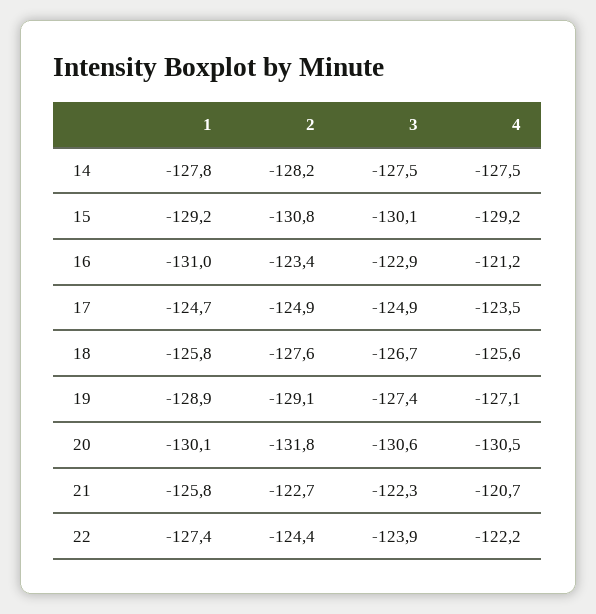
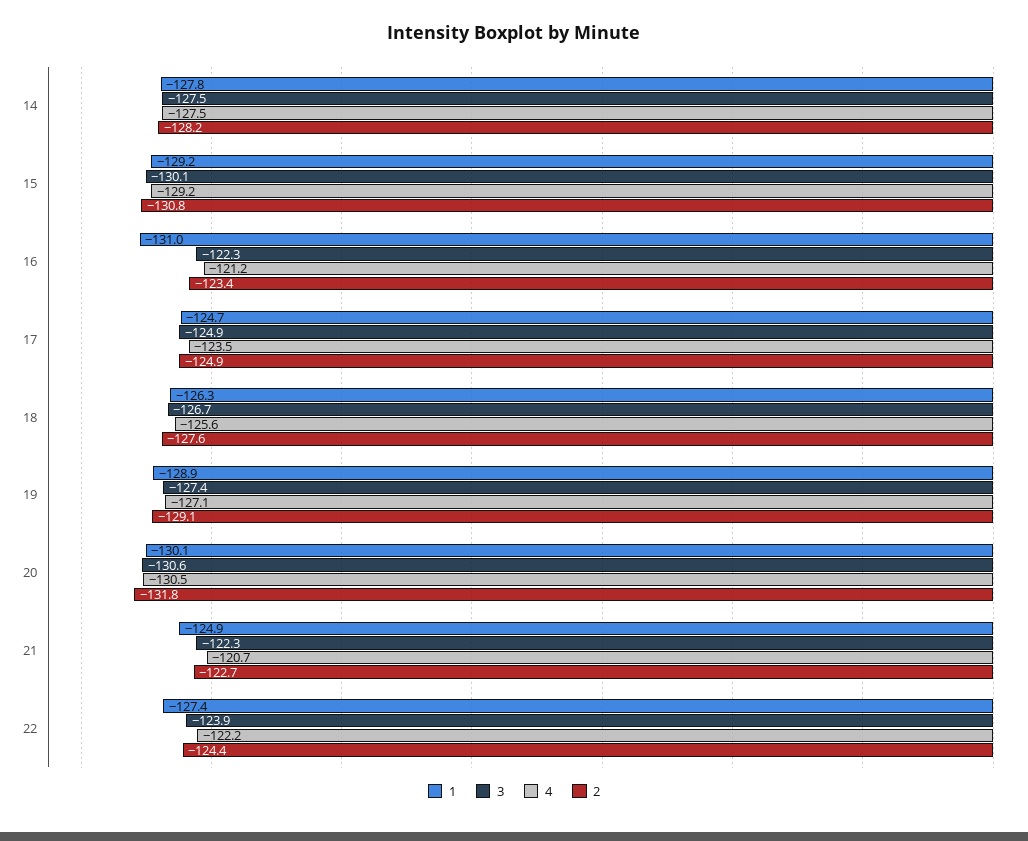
3, 16: -122.9 -> -122.3
1, 18: -125.8 -> -126.3
1, 21: -125.8 -> -124.9

